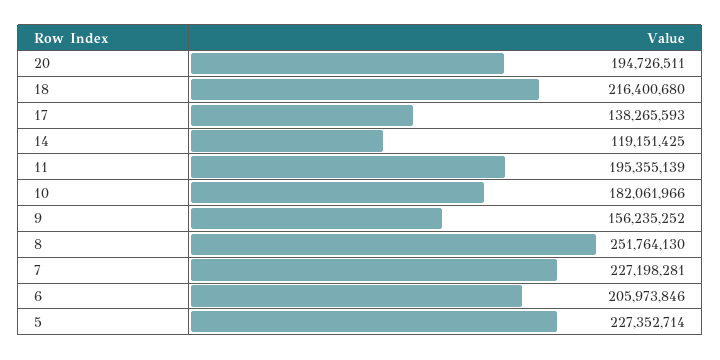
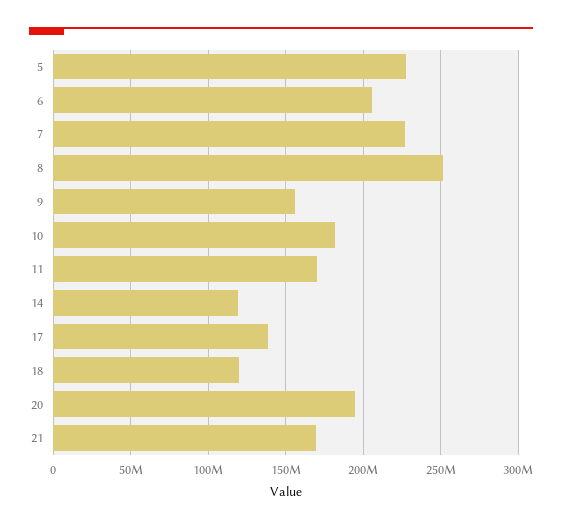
18: 216400680 -> 120000000
11: 195355139 -> 170000000
21: none -> 170000000

